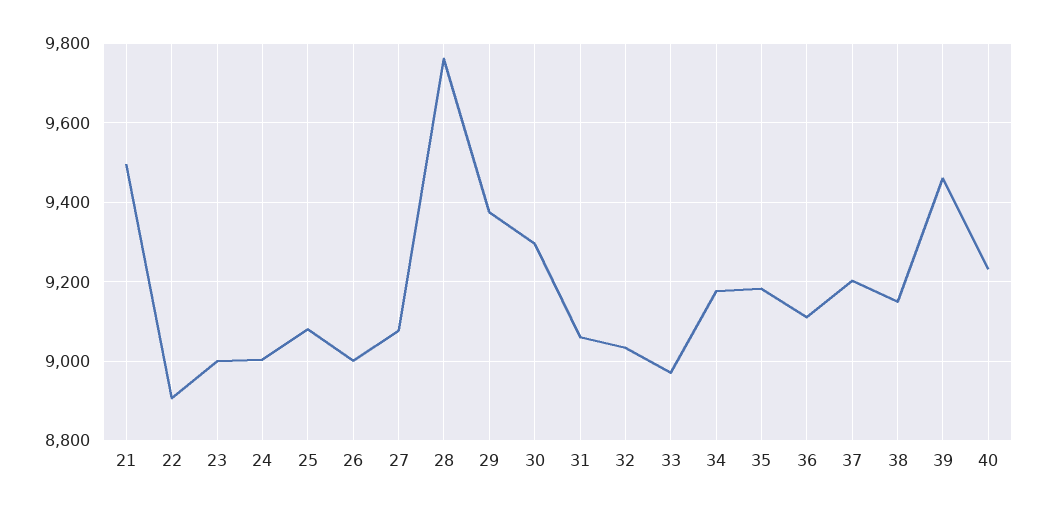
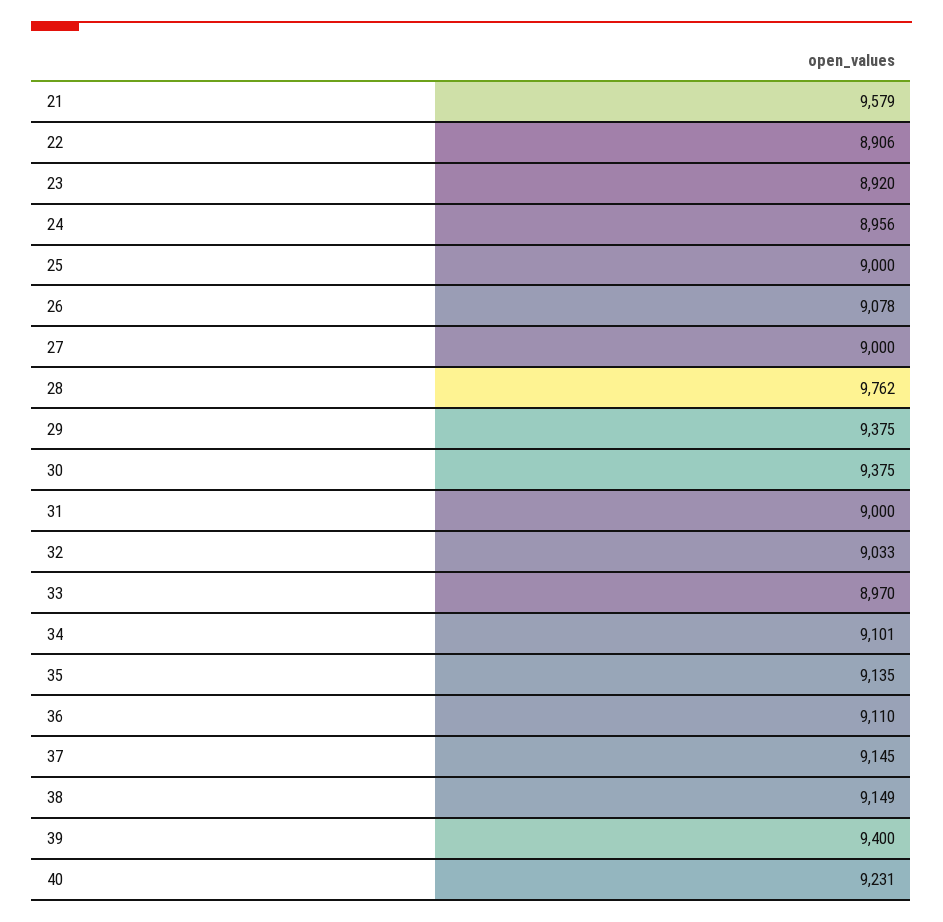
21: 9500 -> 9579
23: 9000 -> 8920
24: 9000 -> 8956
25: 9080 -> 9000
26: 9000 -> 9078
27: 9080 -> 9000
30: 9300 -> 9375
31: 9060 -> 9000
34: 9180 -> 9101
35: 9180 -> 9135
37: 9200 -> 9145
39: 9460 -> 9400

